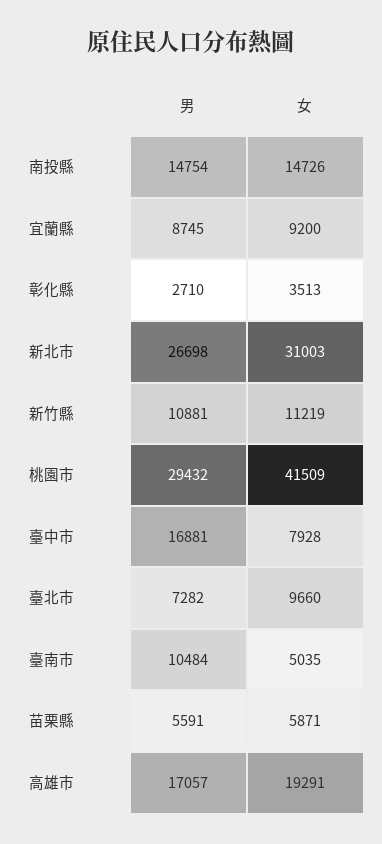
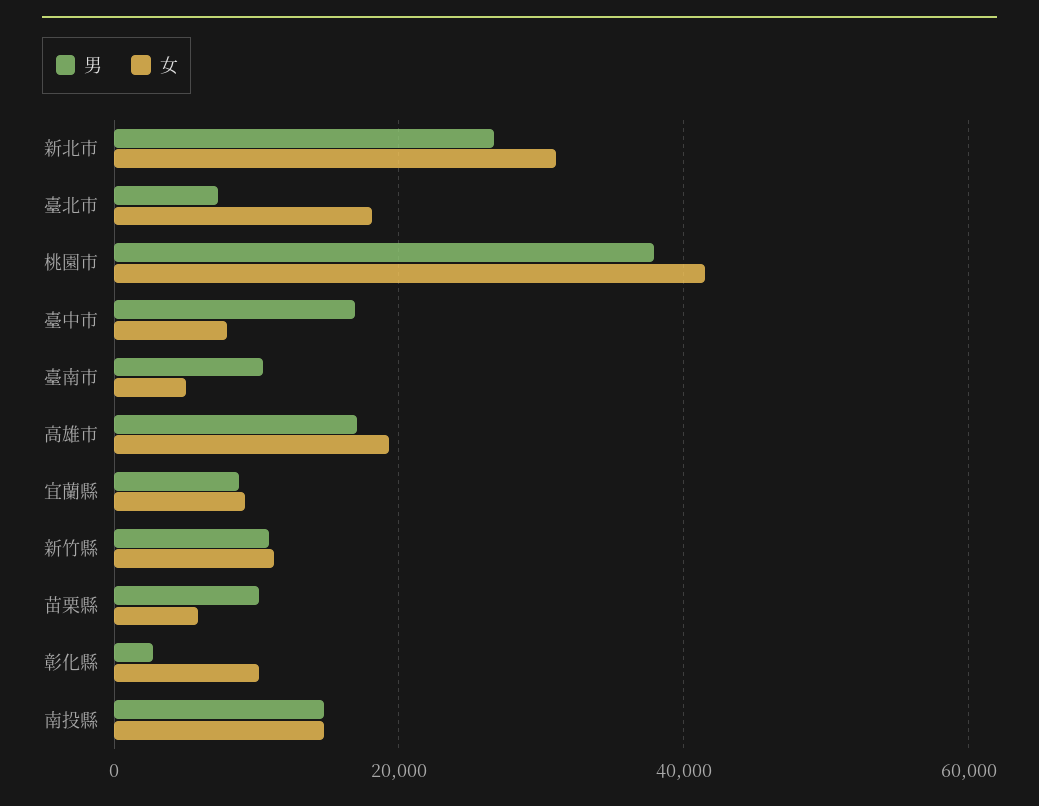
女, 彰化縣: 3513 -> 10000
男, 桃園市: 29432 -> 38000
女, 臺北市: 9660 -> 18000
男, 苗栗縣: 5591 -> 10000

